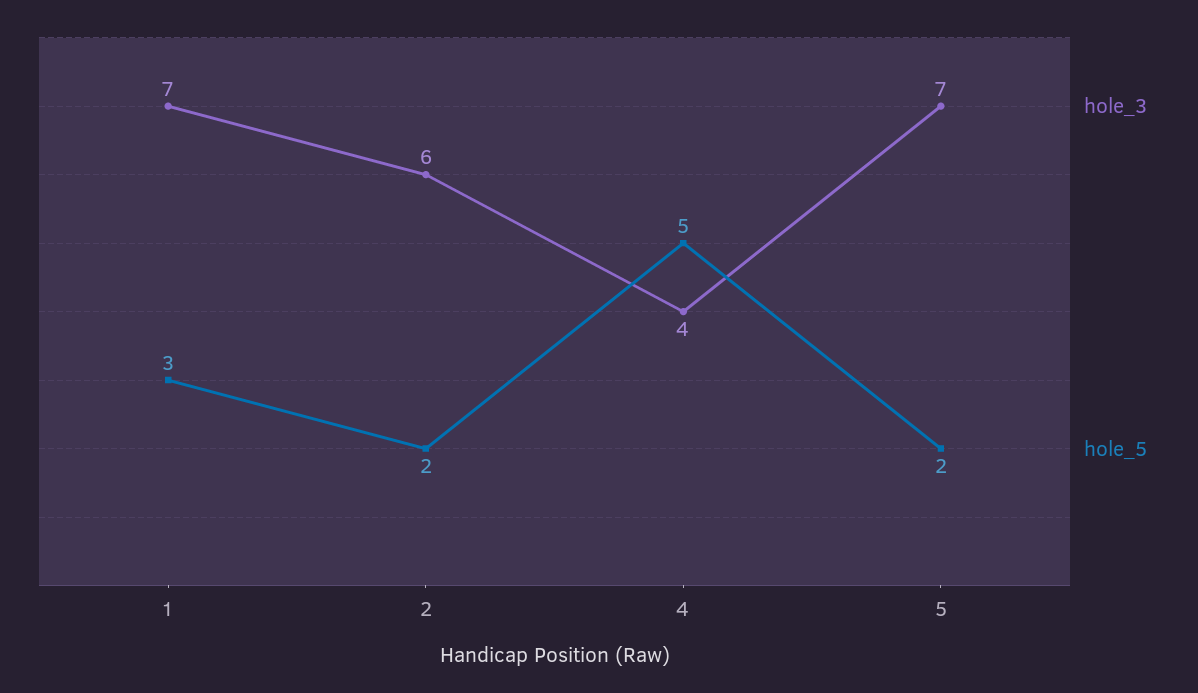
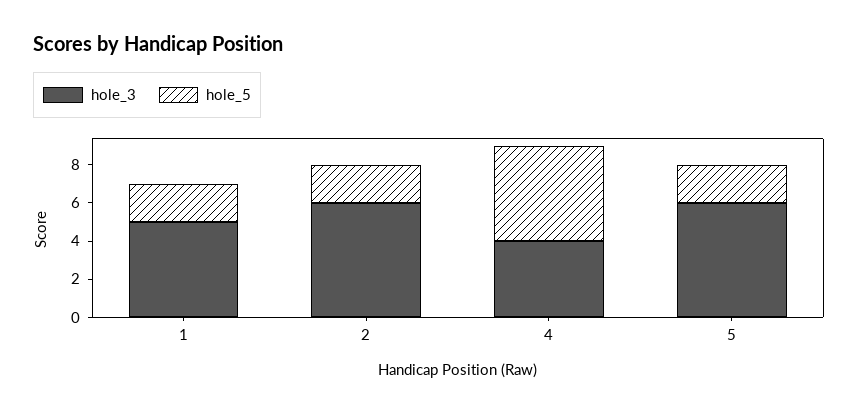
hole_3, 1: 7 -> 5
hole_5, 1: 3 -> 2
hole_3, 5: 7 -> 6

